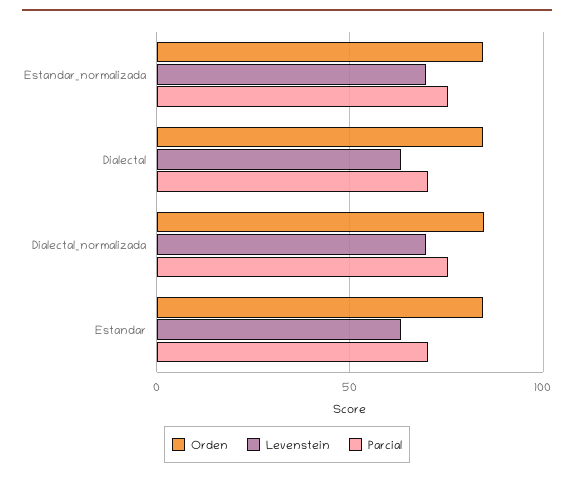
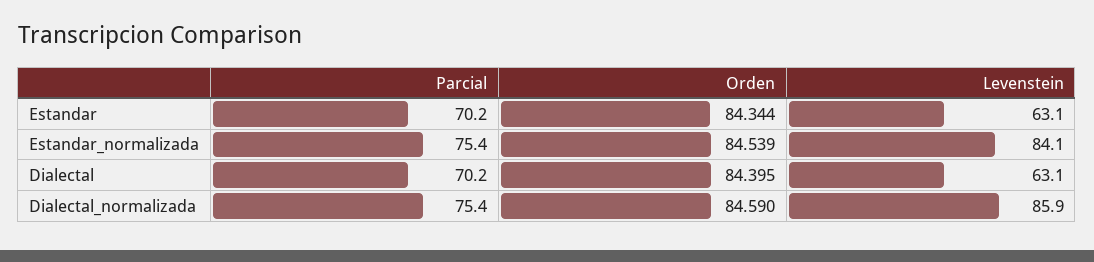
Levenstein, Estandar_normalizada: 70 -> 84.1
Levenstein, Dialectal_normalizada: 70 -> 85.9

